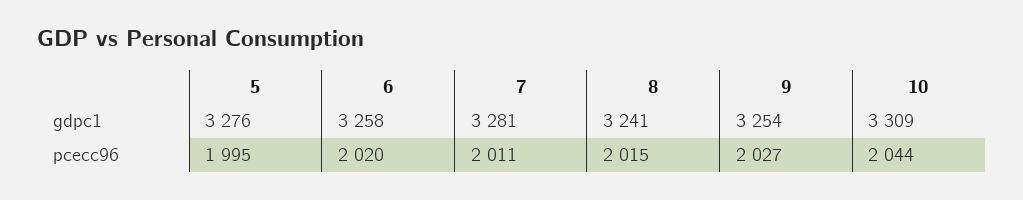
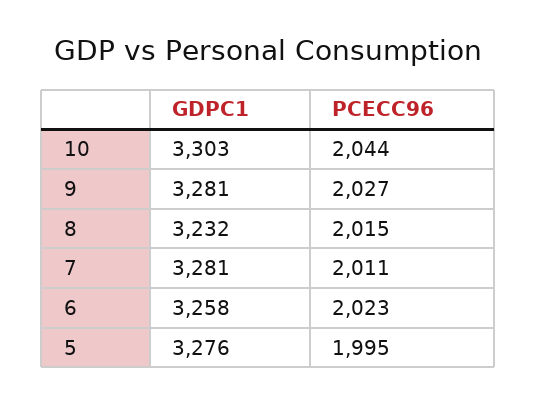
8, gdpc1: 3241 -> 3232
9, gdpc1: 3254 -> 3281
10, gdpc1: 3309 -> 3303
6, pcecc96: 2020 -> 2023

